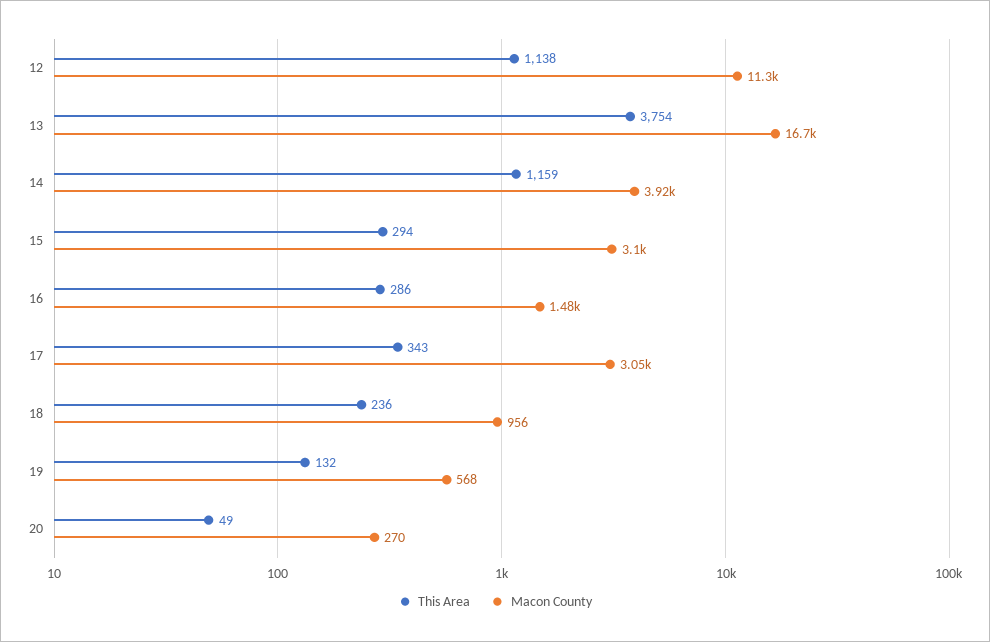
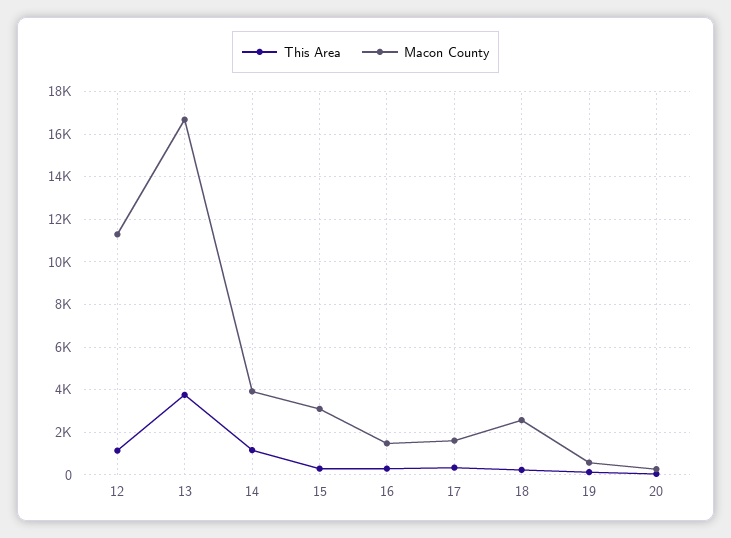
Macon County, 17: 3050 -> 1500
Macon County, 18: 956 -> 2500

